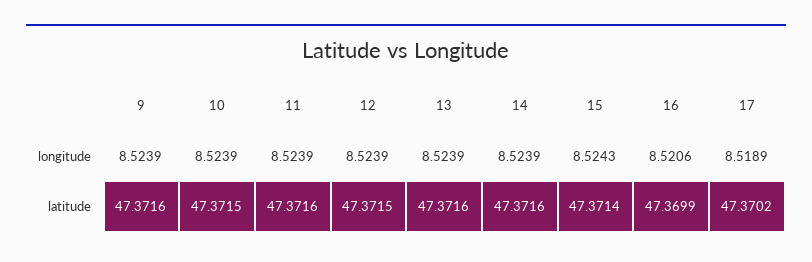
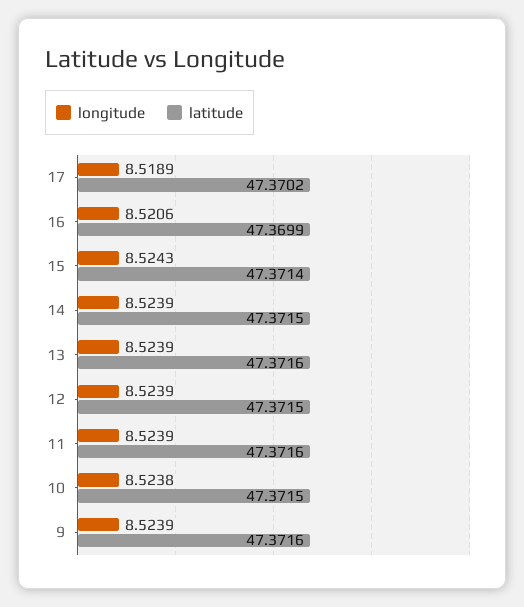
longitude, 10: 8.5239 -> 8.5238
latitude, 14: 47.3716 -> 47.3715

